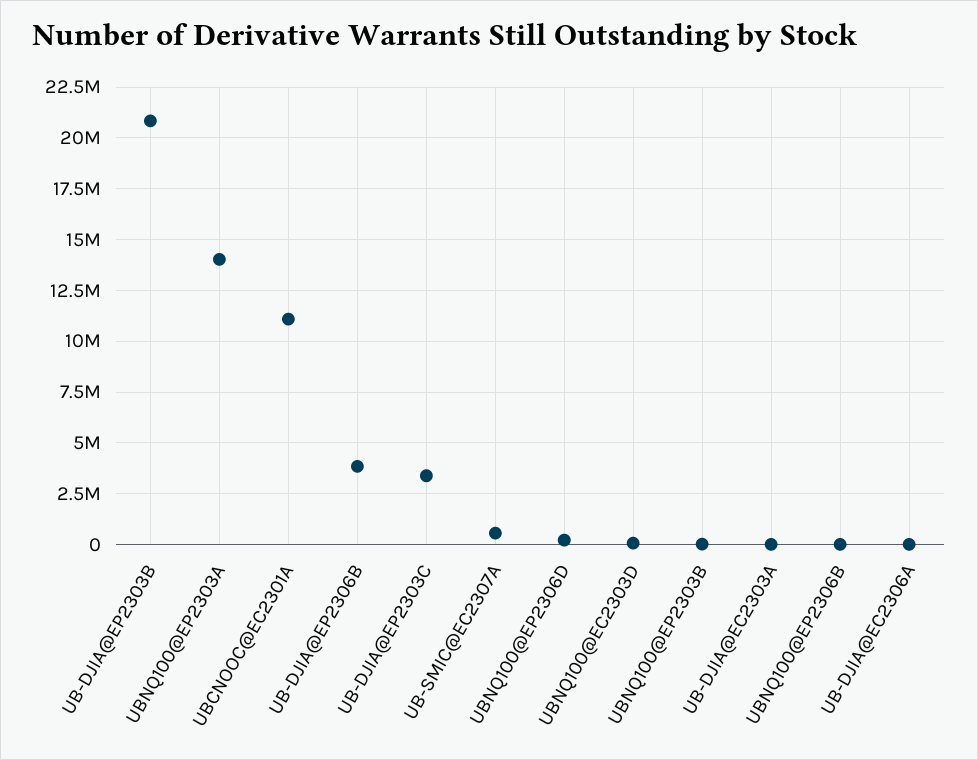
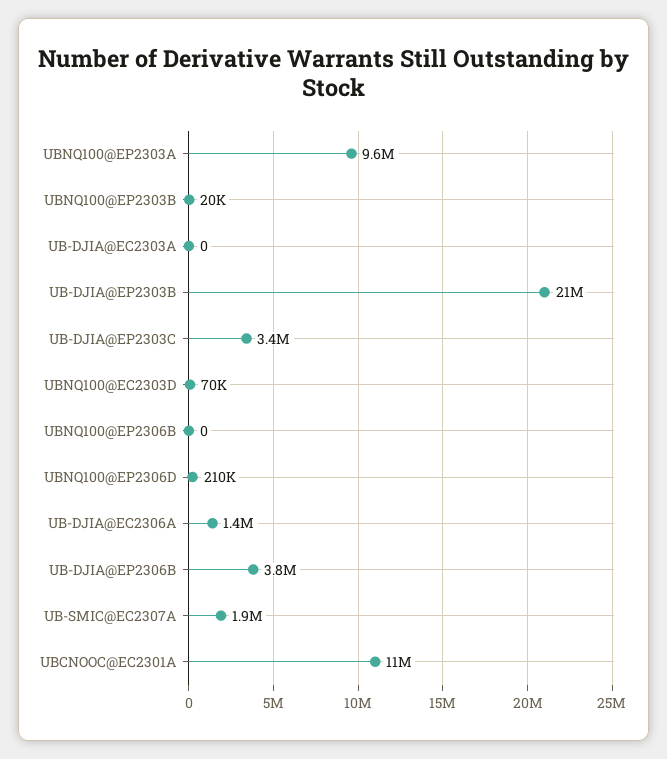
UBNQ100@EP2303A: 14000000 -> 9600000
UB-SMIC@EC2307A: 500000 -> 1900000
UB-DJIA@EC2306A: 0 -> 1400000

